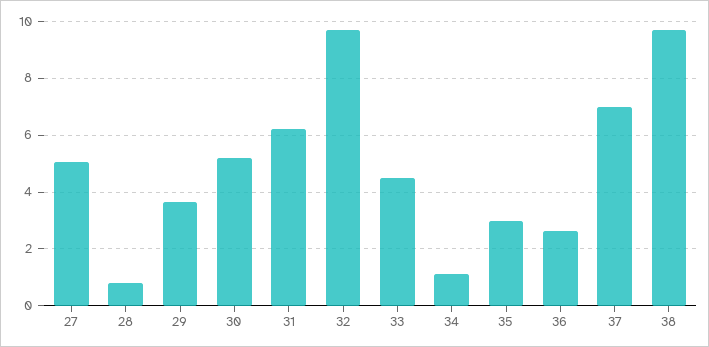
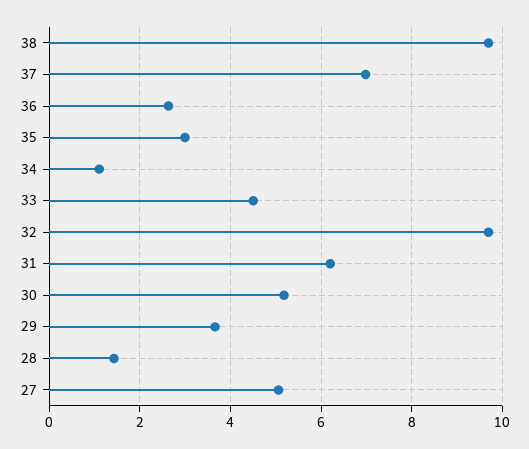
28: 0.75 -> 1.4

